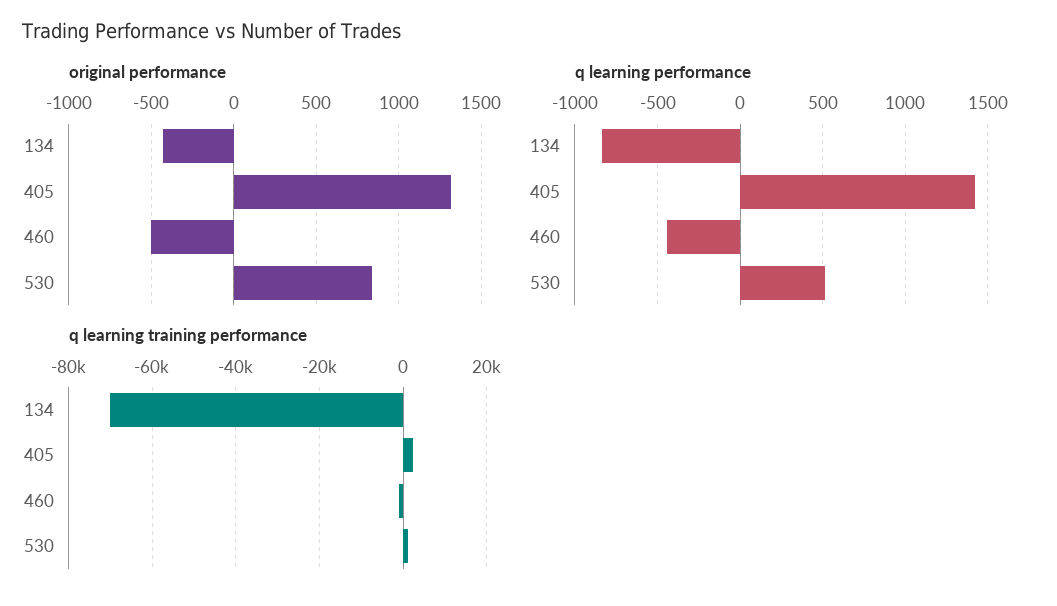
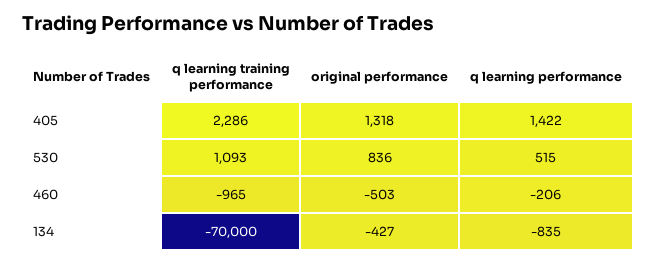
q learning performance, 460: -450 -> -206

